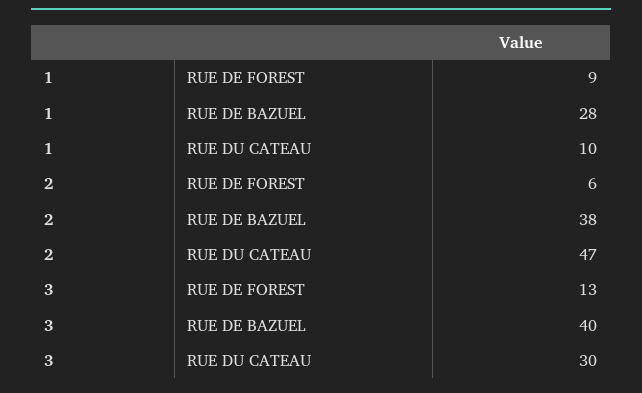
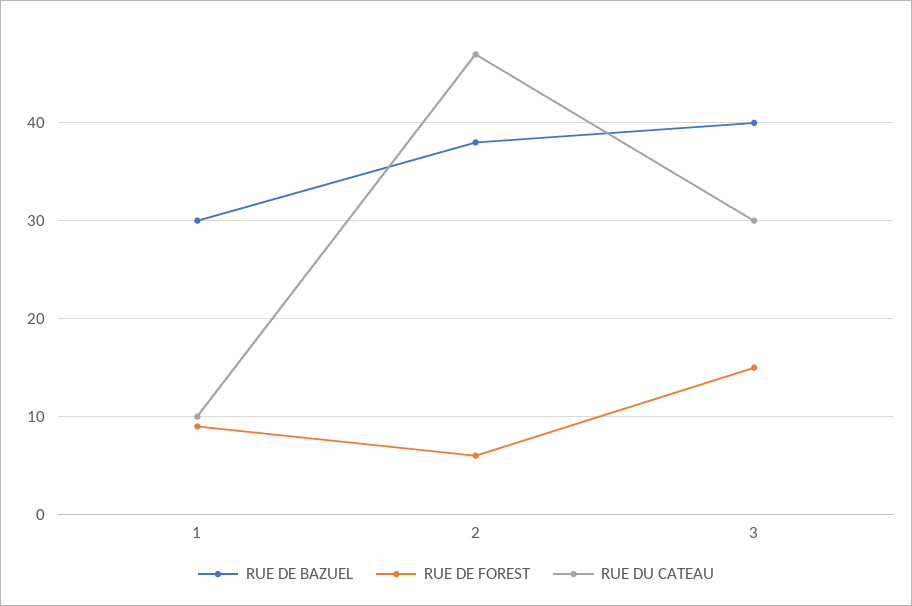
RUE DE BAZUEL, 1: 28 -> 30
RUE DE FOREST, 3: 13 -> 15

